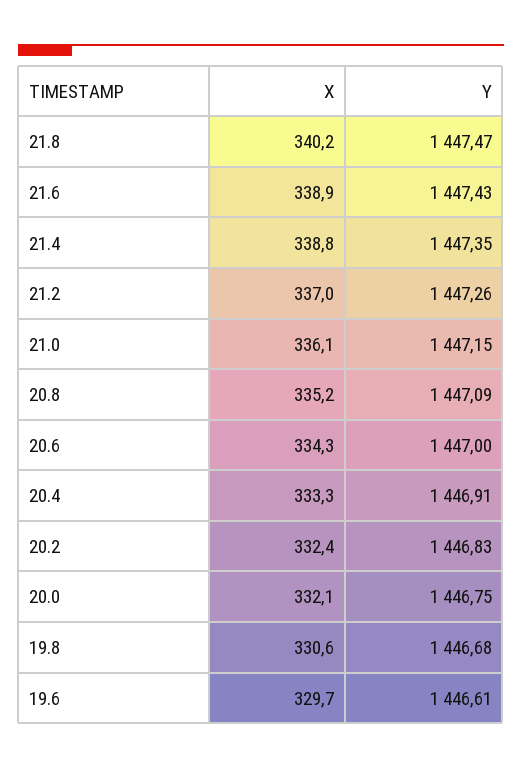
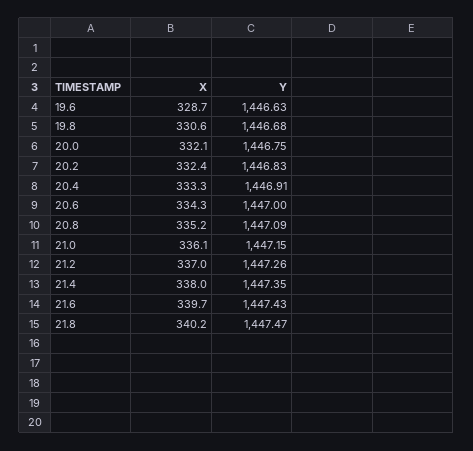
X, 21.6: 338.9 -> 339.7
X, 21.4: 338.8 -> 338
X, 19.6: 329.7 -> 328.7
Y, 19.6: 1446.61 -> 1446.63

